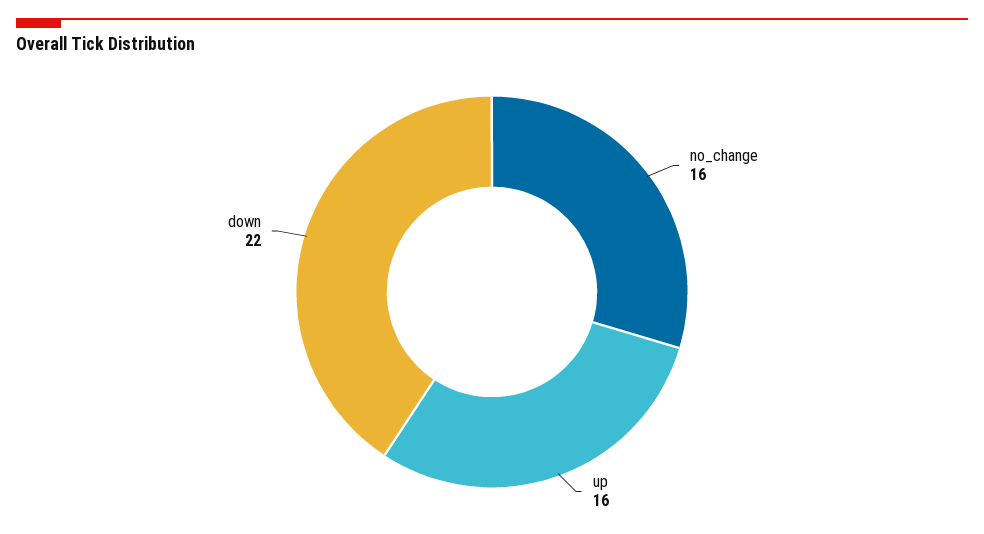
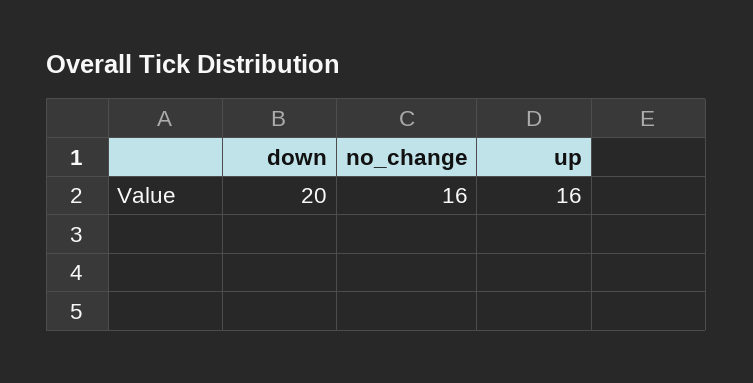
down: 22 -> 20

